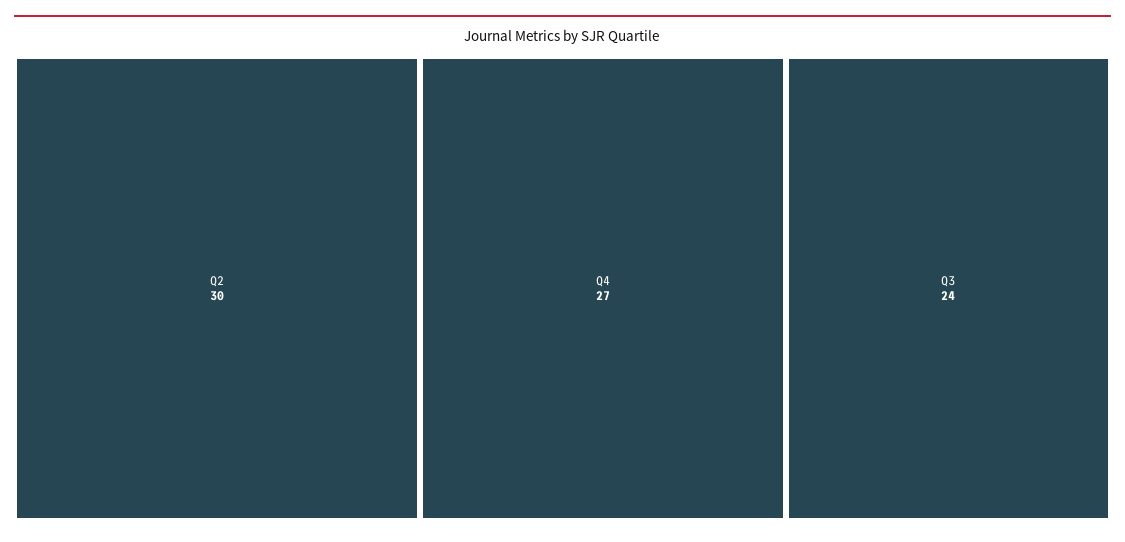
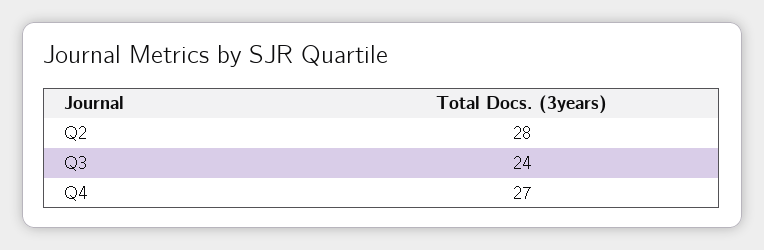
Q2: 30 -> 28

